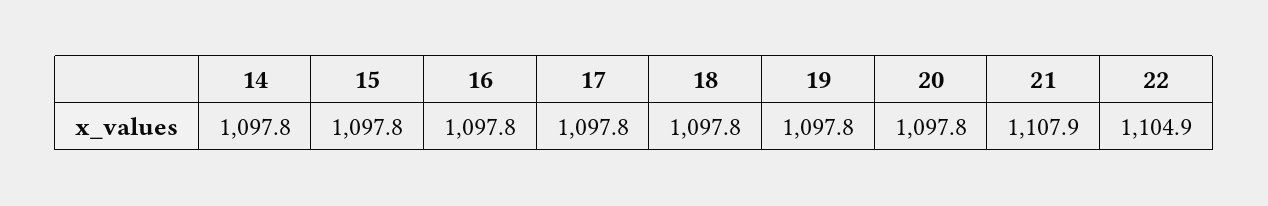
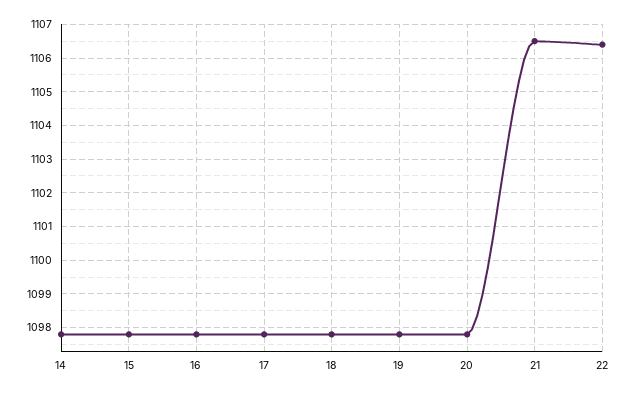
21: 1107.9 -> 1106.5
22: 1104.9 -> 1106.5

